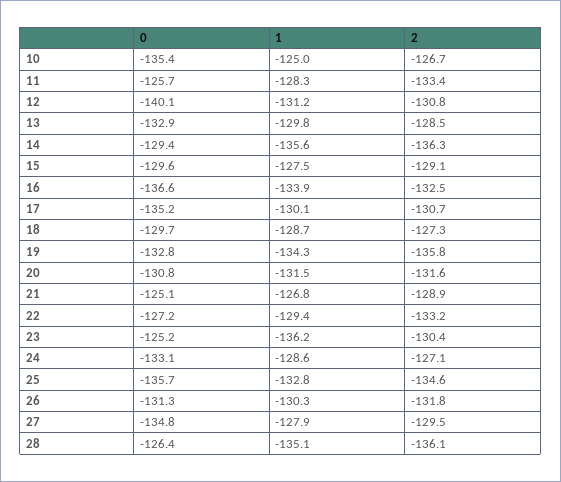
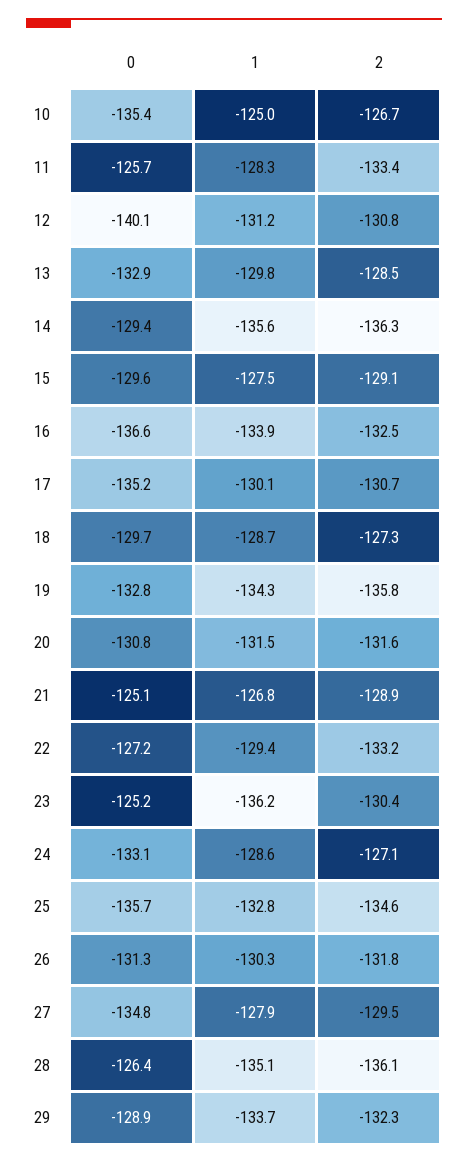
0, 29: none -> -128.9
1, 29: none -> -133.7
2, 29: none -> -132.3

